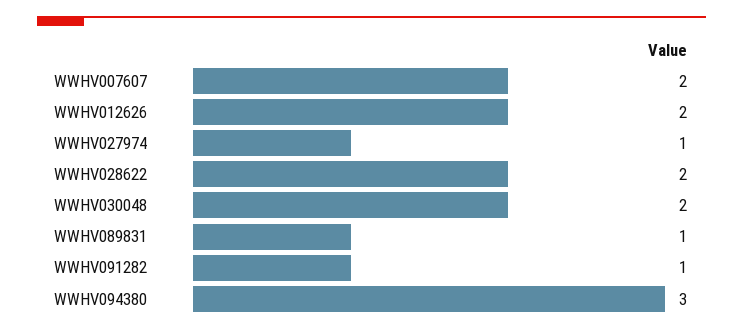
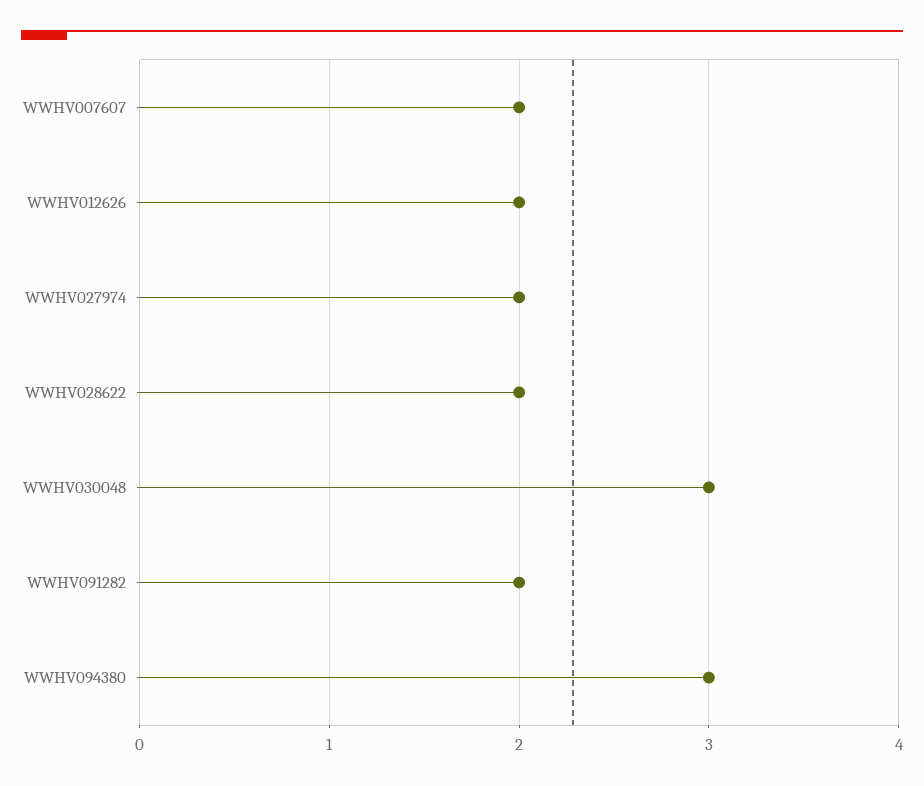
WWHV027974: 1 -> 2
WWHV030048: 2 -> 3
WWHV089831: 1 -> none
WWHV091282: 1 -> 2

